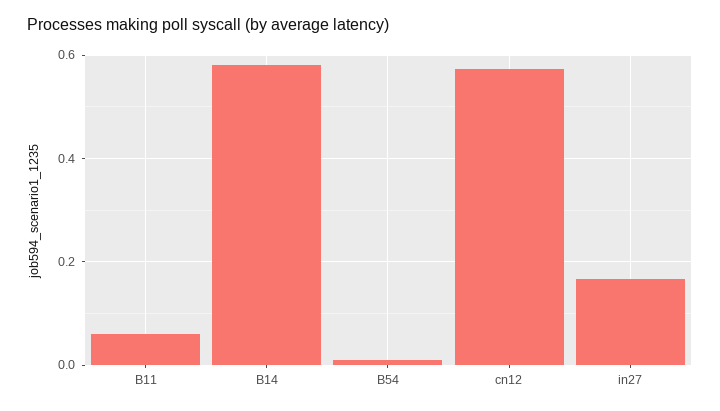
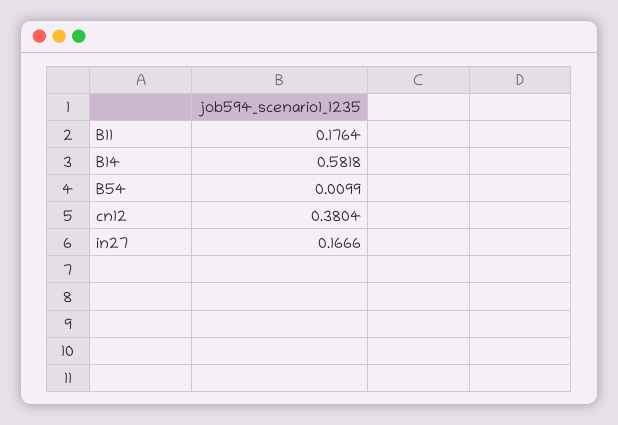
B11: 0.06 -> 0.1764
cn12: 0.58 -> 0.3804

